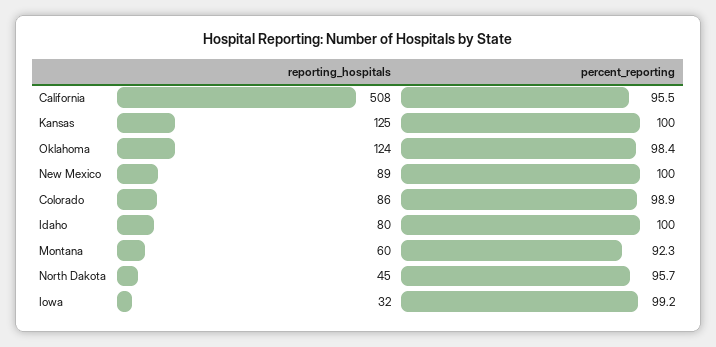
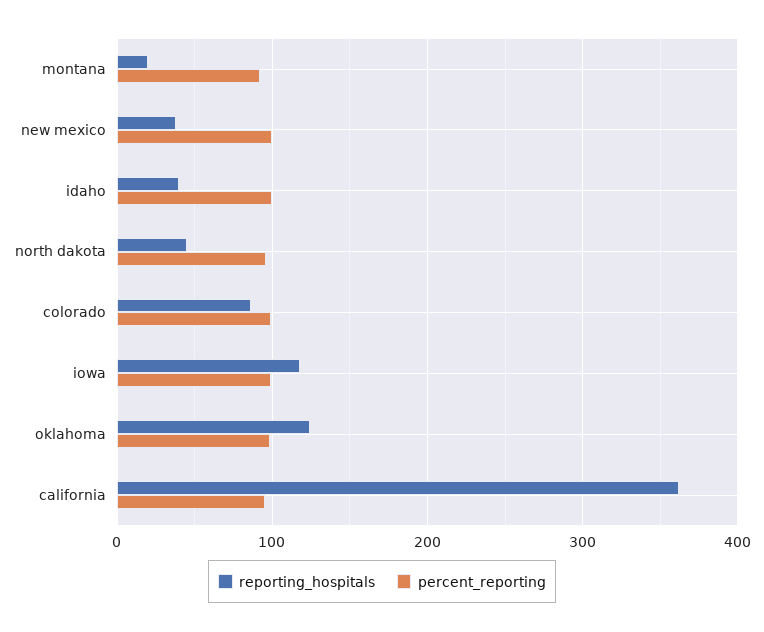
reporting_hospitals, California: 508 -> 360
reporting_hospitals, Kansas: 125 -> none
percent_reporting, Kansas: 100 -> none
reporting_hospitals, New Mexico: 89 -> 40
reporting_hospitals, Idaho: 80 -> 40
reporting_hospitals, Montana: 60 -> 20
reporting_hospitals, Iowa: 32 -> 120

